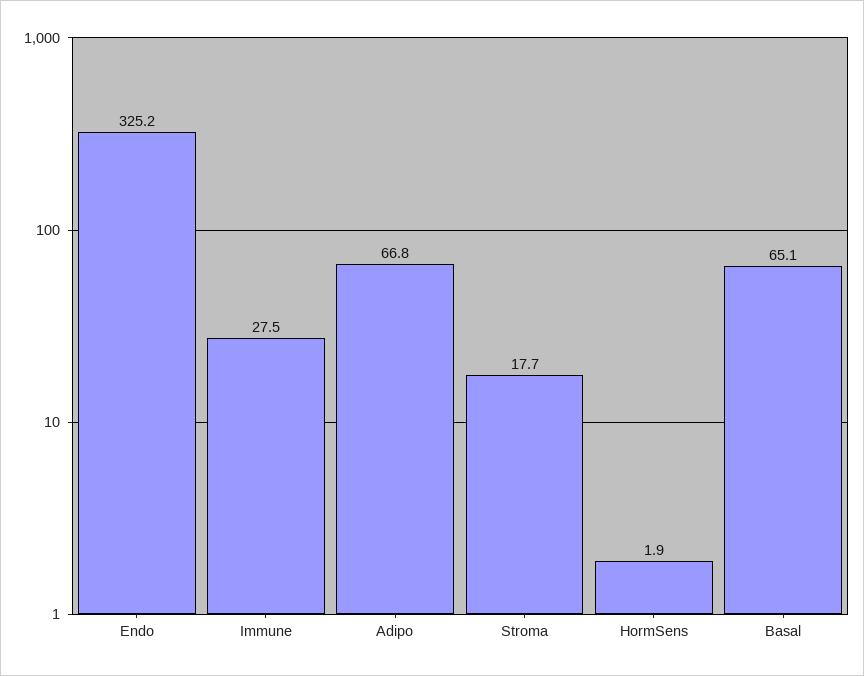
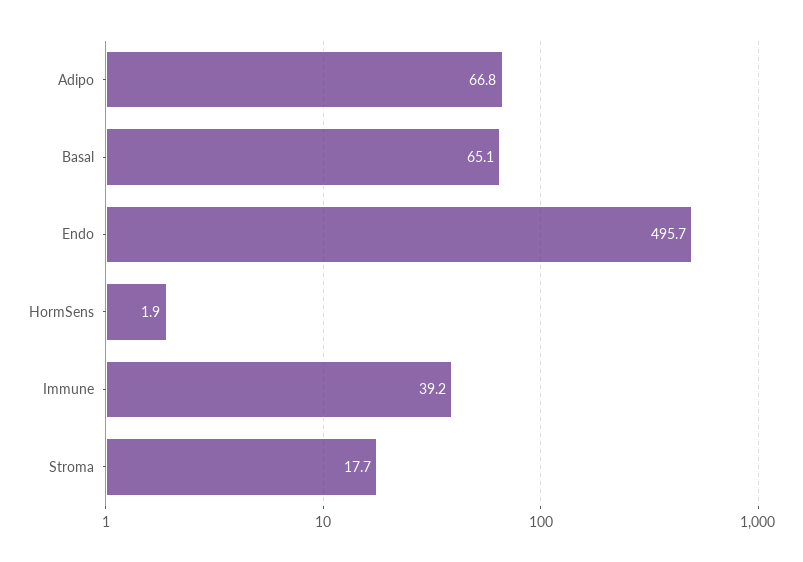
Endo: 325.2 -> 495.7
Immune: 27.5 -> 39.2

